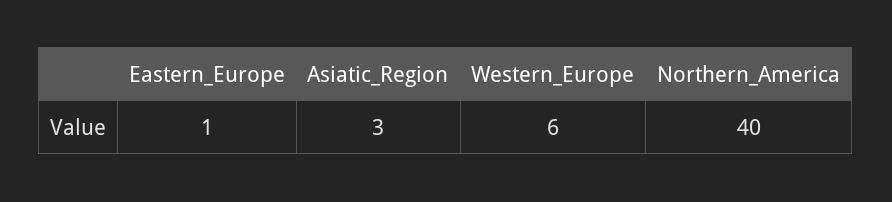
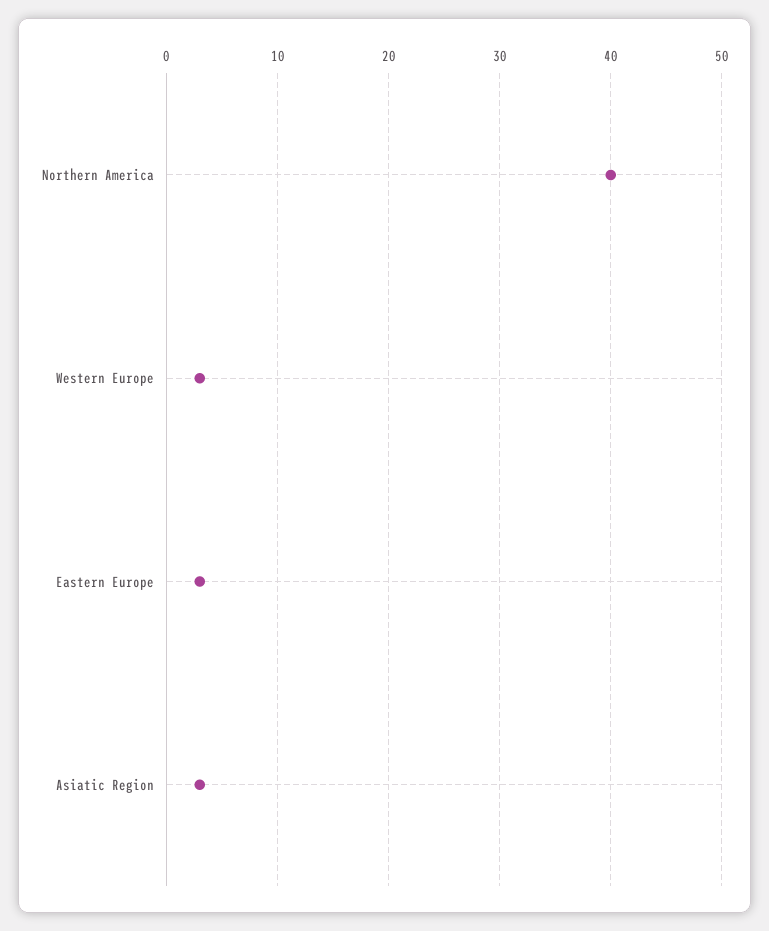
Eastern_Europe: 1 -> 3
Western_Europe: 6 -> 3

